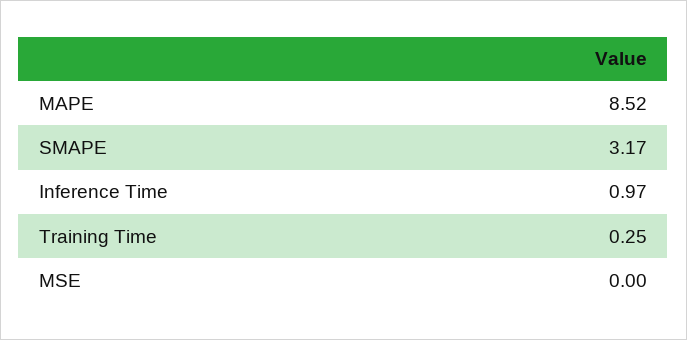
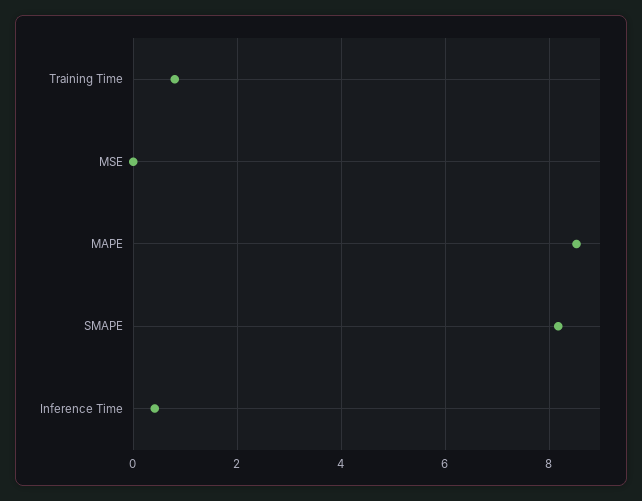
SMAPE: 3.17 -> 8.2
Inference Time: 0.97 -> 0.4
Training Time: 0.25 -> 0.8

